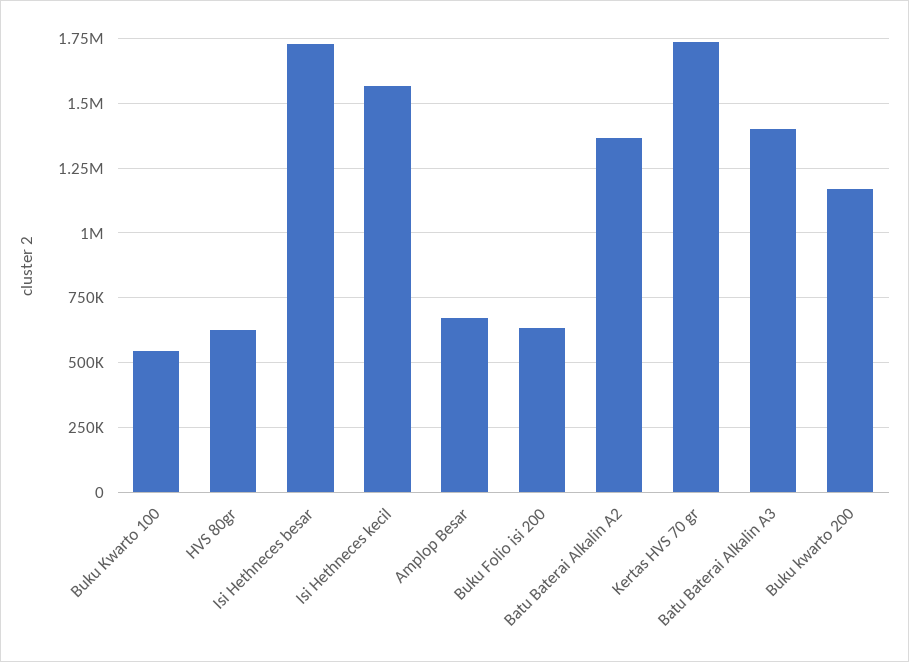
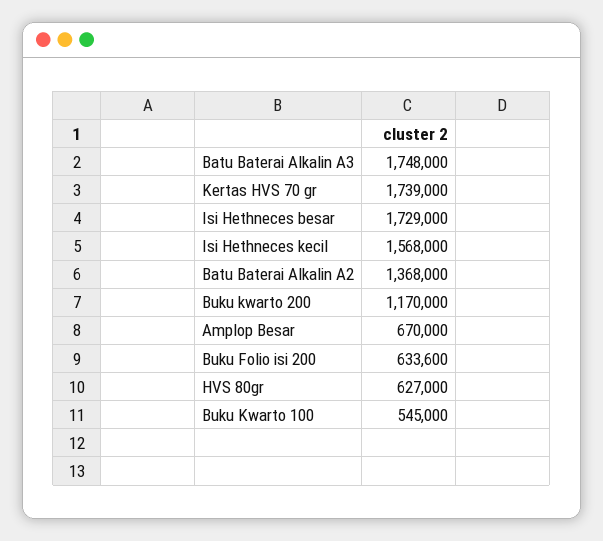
Batu Baterai Alkalin A3: 1400000 -> 1748000

